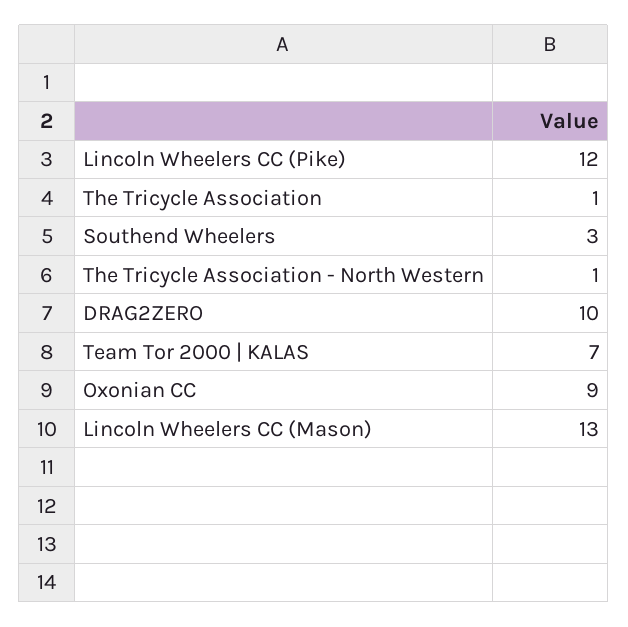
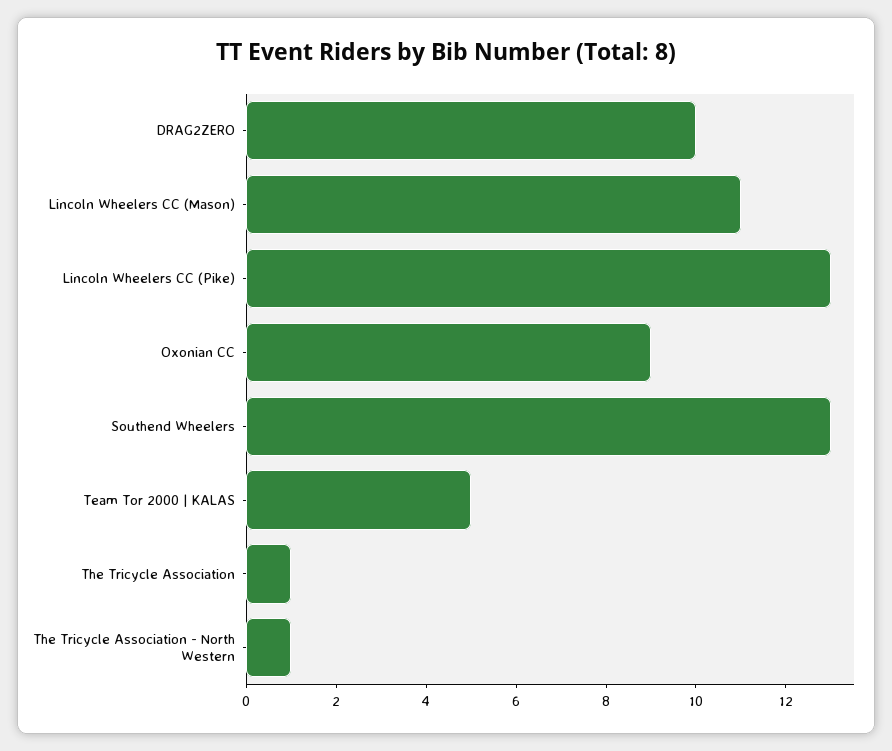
Lincoln Wheelers CC (Pike): 12 -> 13
Southend Wheelers: 3 -> 13
Team Tor 2000 | KALAS: 7 -> 5
Lincoln Wheelers CC (Mason): 13 -> 11

